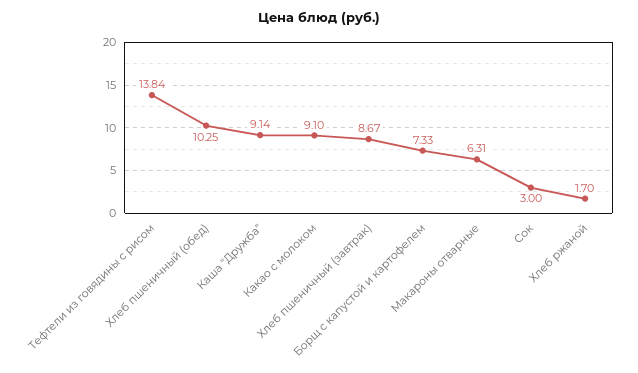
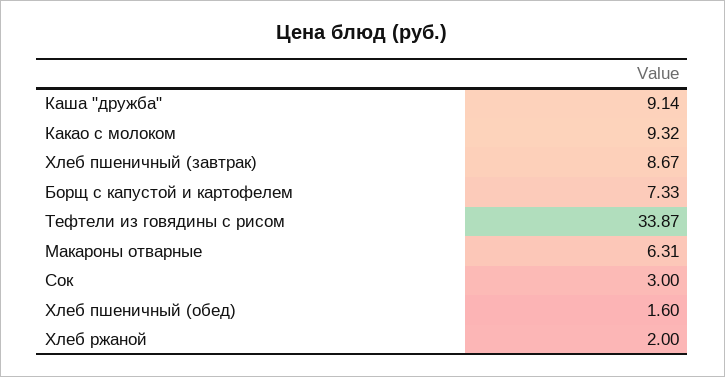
Тефтели из говядины с рисом: 13.84 -> 33.87
Хлеб пшеничный (обед): 10.25 -> 1.6
Какао с молоком: 9.1 -> 9.32
Хлеб ржаной: 1.7 -> 2

